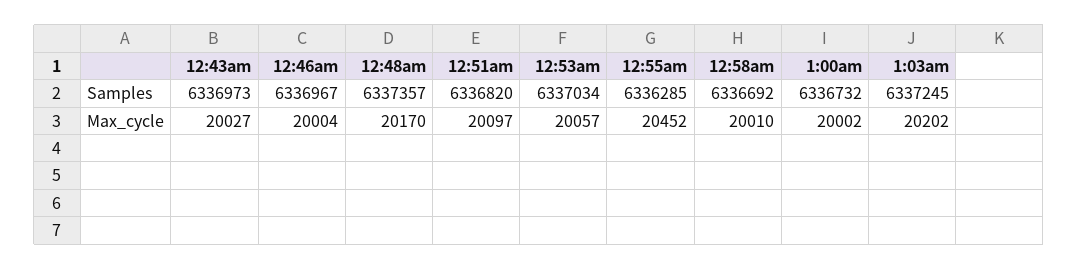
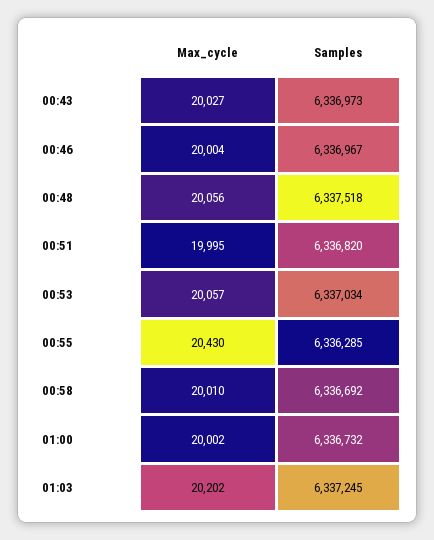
12:48am, Samples: 6337357 -> 6337518
12:48am, Max_cycle: 20170 -> 20056
12:51am, Max_cycle: 20097 -> 19995
12:55am, Max_cycle: 20452 -> 20430

